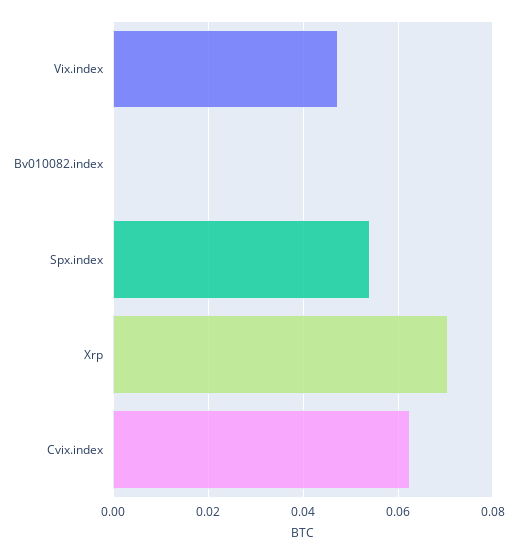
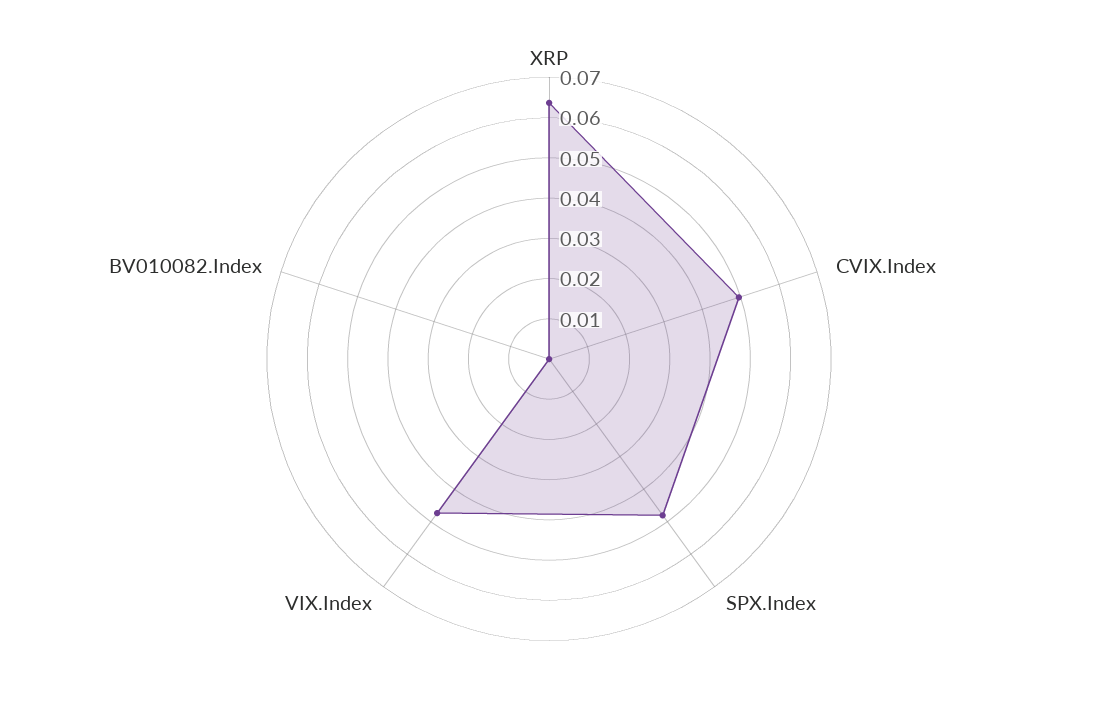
Spx.index: 0.054 -> 0.048
Xrp: 0.07 -> 0.064
Cvix.index: 0.062 -> 0.05

